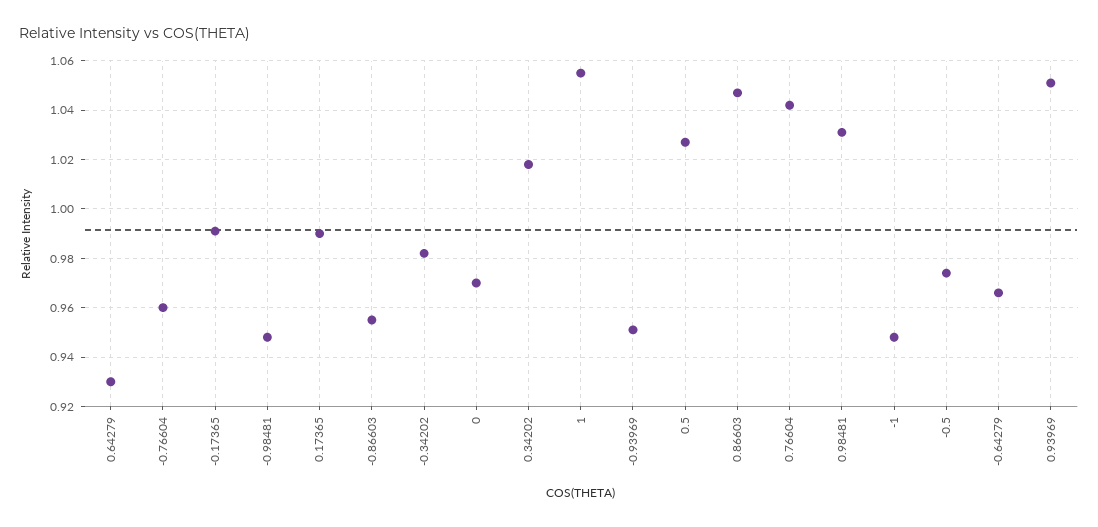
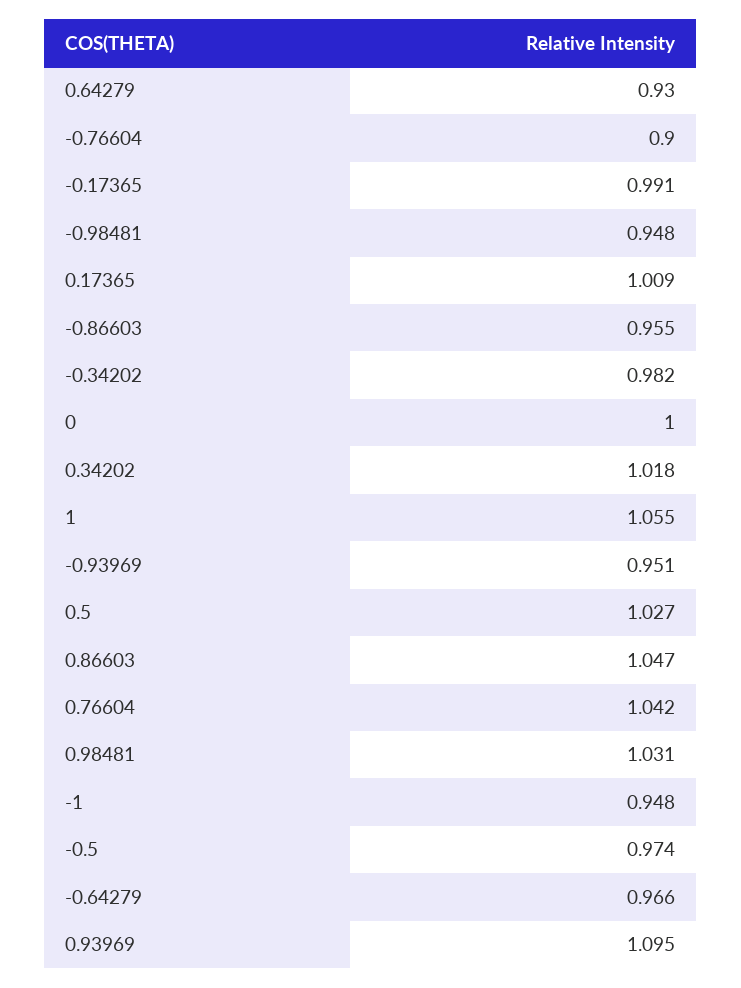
-0.76604: 0.96 -> 0.9
0.17365: 0.99 -> 1.009
0: 0.97 -> 1
0.93969: 1.05 -> 1.095

